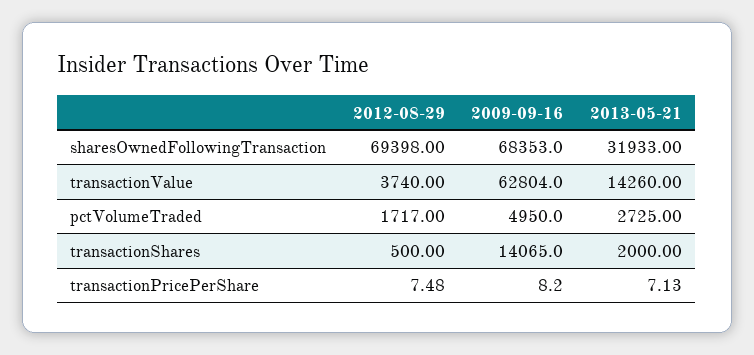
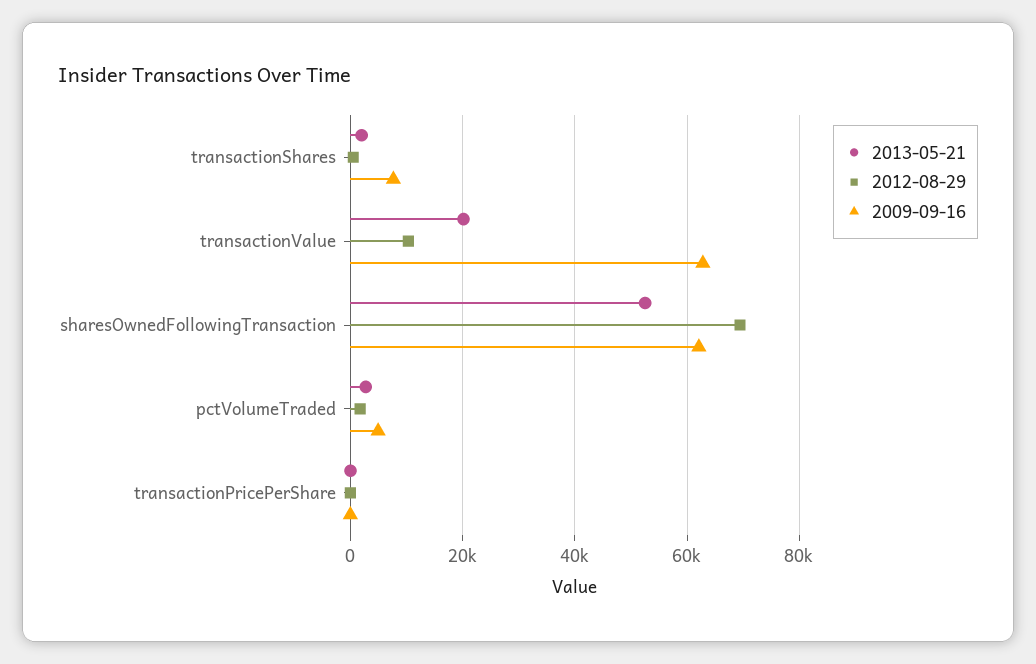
2009-09-16, sharesOwnedFollowingTransaction: 68353 -> 62000
2013-05-21, sharesOwnedFollowingTransaction: 31933 -> 52000
2012-08-29, transactionValue: 3740 -> 10000
2013-05-21, transactionValue: 14260 -> 20000
2009-09-16, transactionShares: 14065 -> 8000

